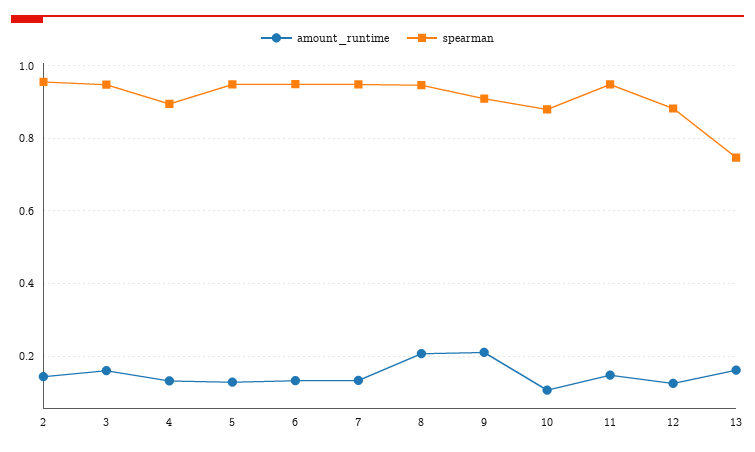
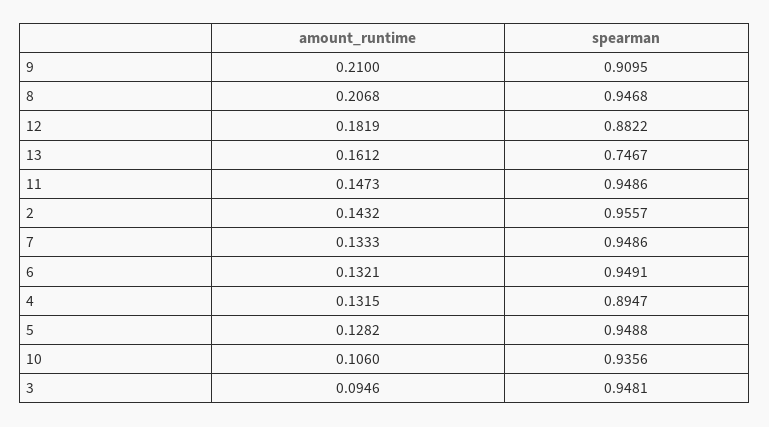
amount_runtime, 3: 0.16 -> 0.0946
spearman, 10: 0.88 -> 0.9356
amount_runtime, 12: 0.12 -> 0.1819

